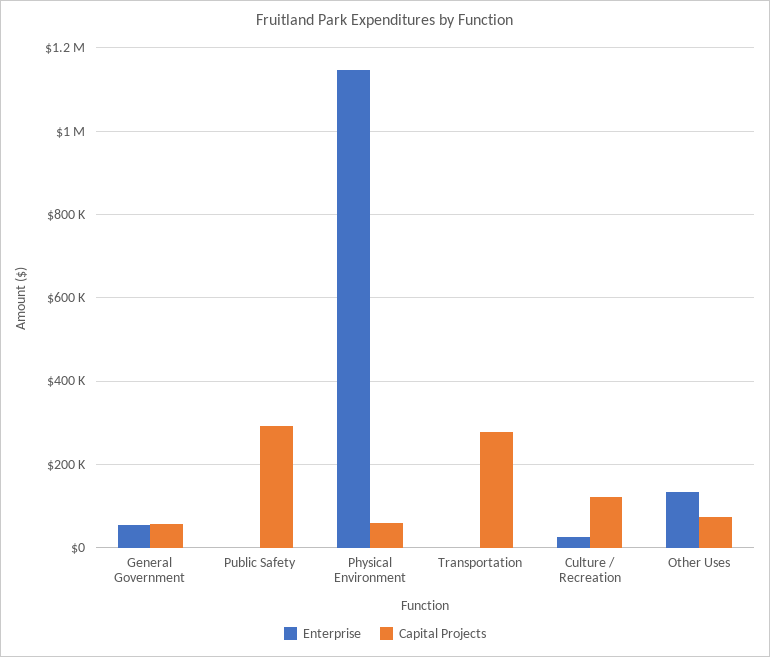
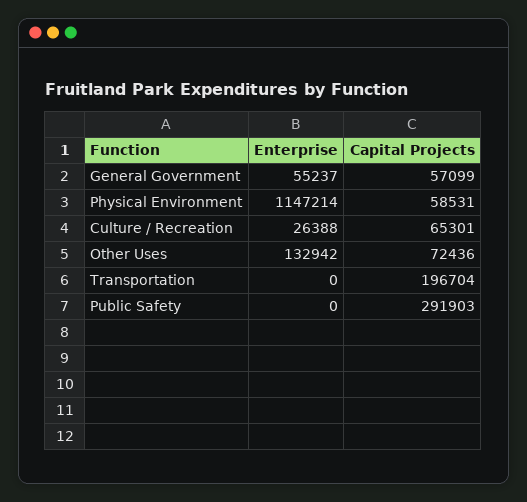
Capital Projects, Transportation: 280000 -> 196704
Capital Projects, Culture / Recreation: 120000 -> 65301

